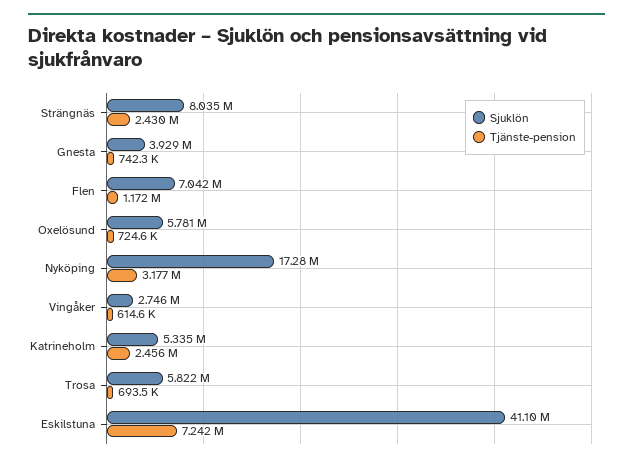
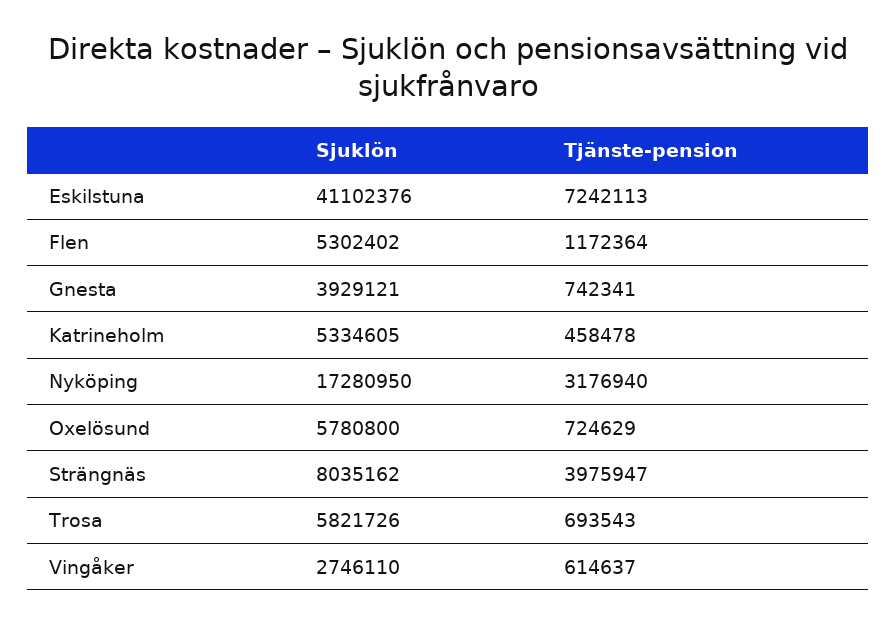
Tjänste-pension, Strängnäs: 2430000 -> 3975947
Sjuklön, Flen: 7042000 -> 5302402
Tjänste-pension, Katrineholm: 2456000 -> 458478

